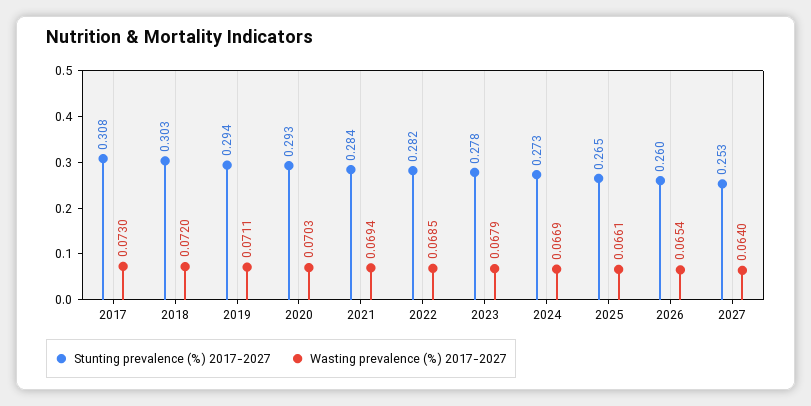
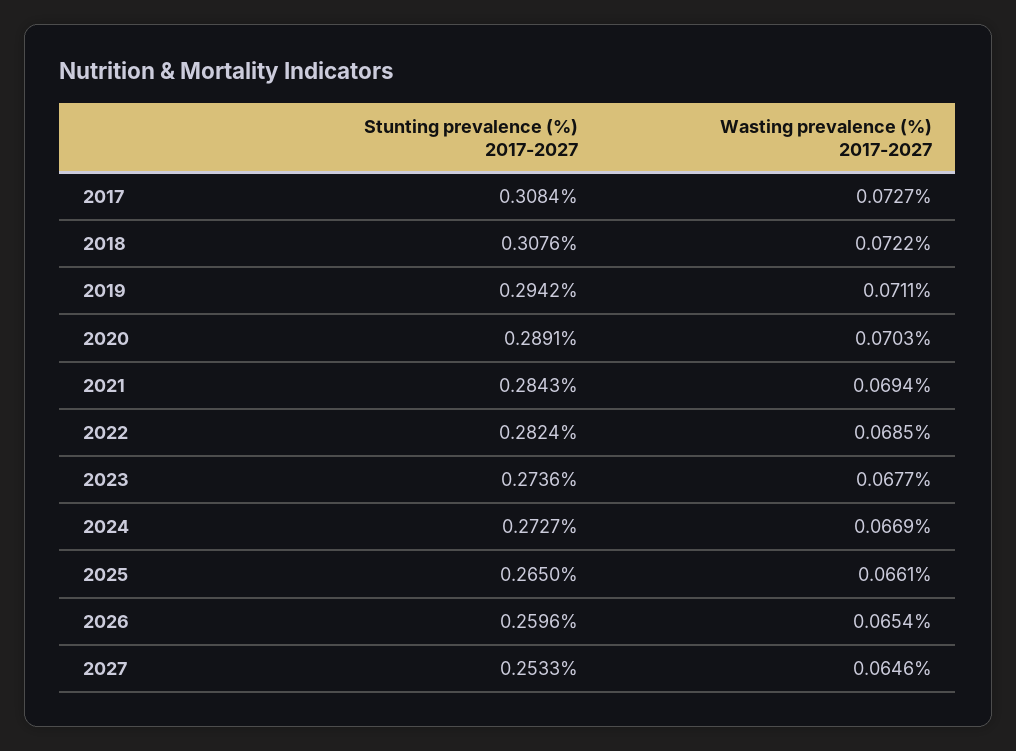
Wasting prevalence (%) 2017-2027, 2017: 0.073 -> 0.0727
Stunting prevalence (%) 2017-2027, 2018: 0.303 -> 0.3076
Wasting prevalence (%) 2017-2027, 2018: 0.072 -> 0.0722
Stunting prevalence (%) 2017-2027, 2020: 0.293 -> 0.2891
Stunting prevalence (%) 2017-2027, 2023: 0.278 -> 0.2736
Wasting prevalence (%) 2017-2027, 2023: 0.0679 -> 0.0677
Wasting prevalence (%) 2017-2027, 2027: 0.064 -> 0.0646

